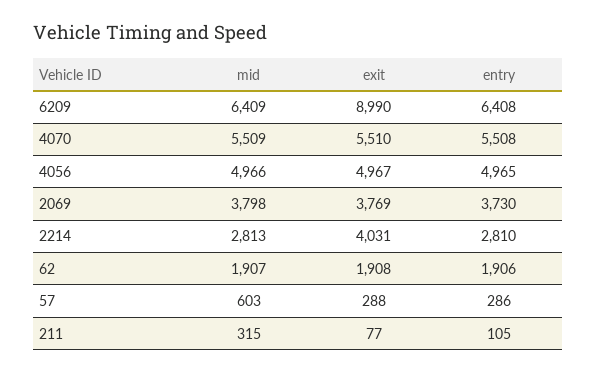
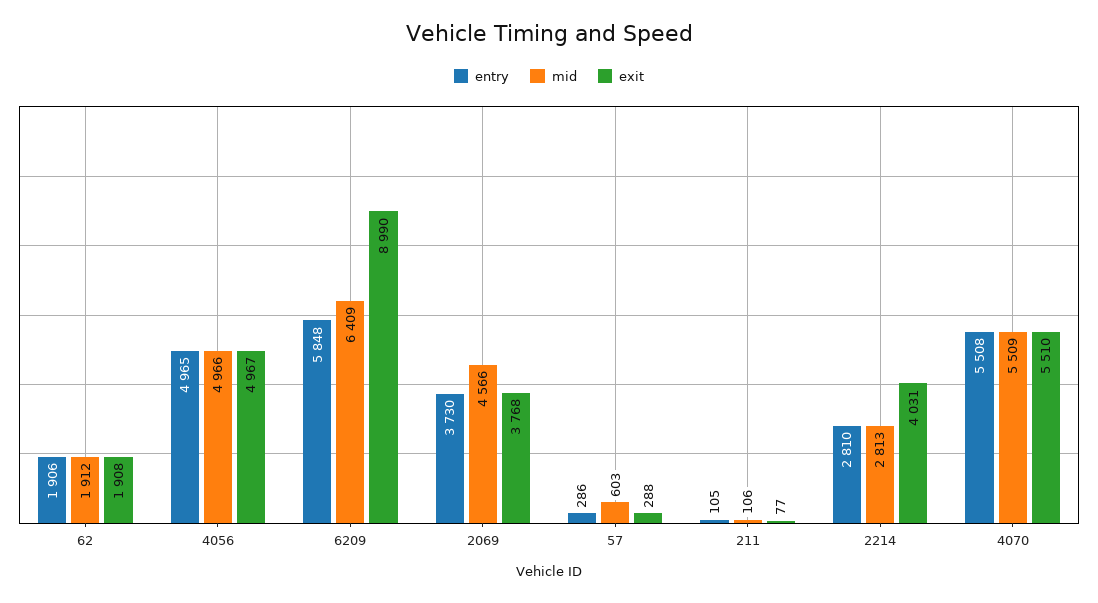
entry, 6209: 6408 -> 5848
mid, 2069: 3798 -> 4566
exit, 2069: 3769 -> 3768
mid, 62: 1907 -> 1912
mid, 211: 315 -> 106

